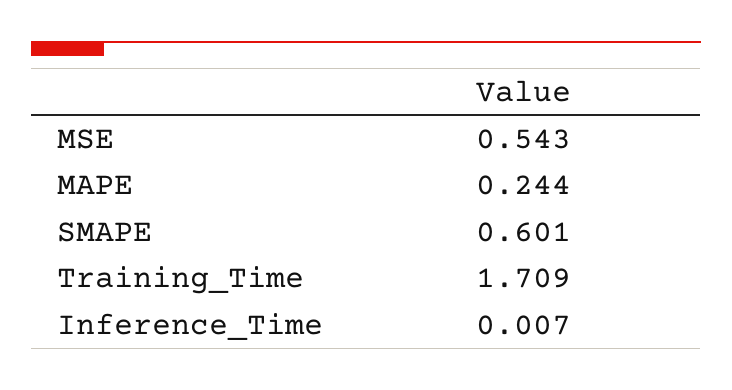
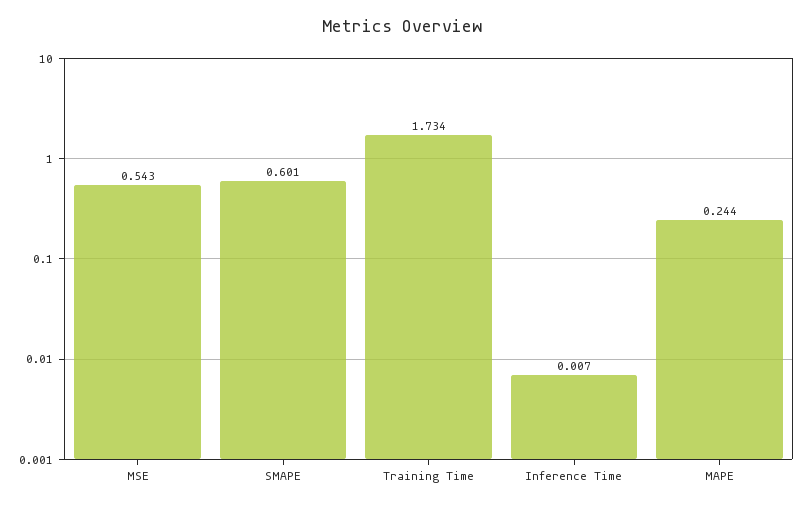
Training_Time: 1.709 -> 1.734

